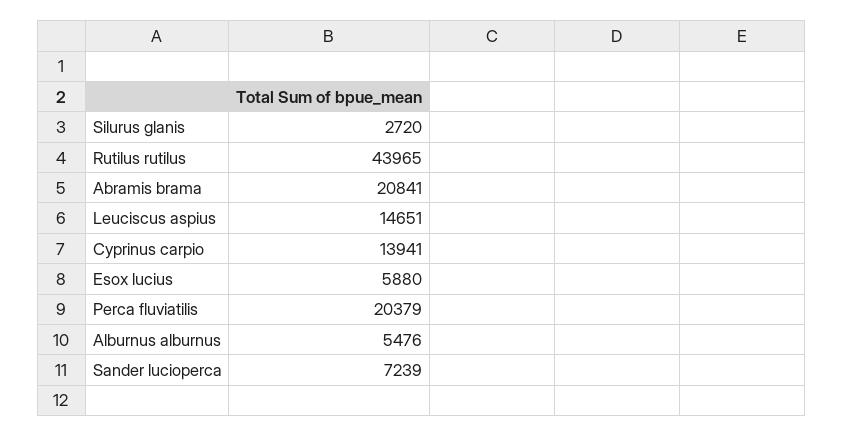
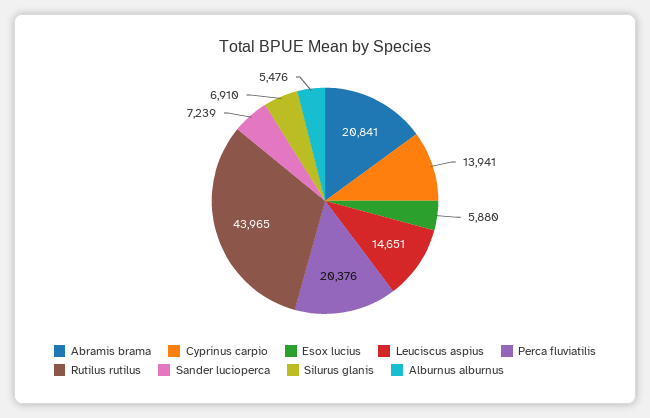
Silurus glanis: 2720 -> 6910
Perca fluviatilis: 20379 -> 20376

